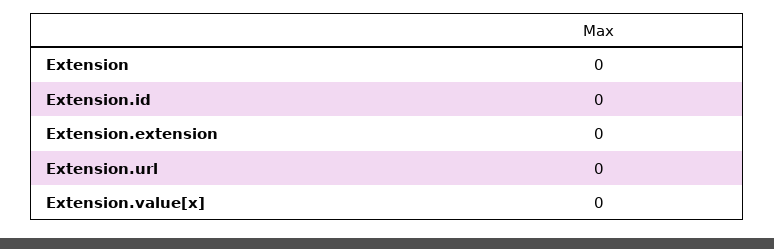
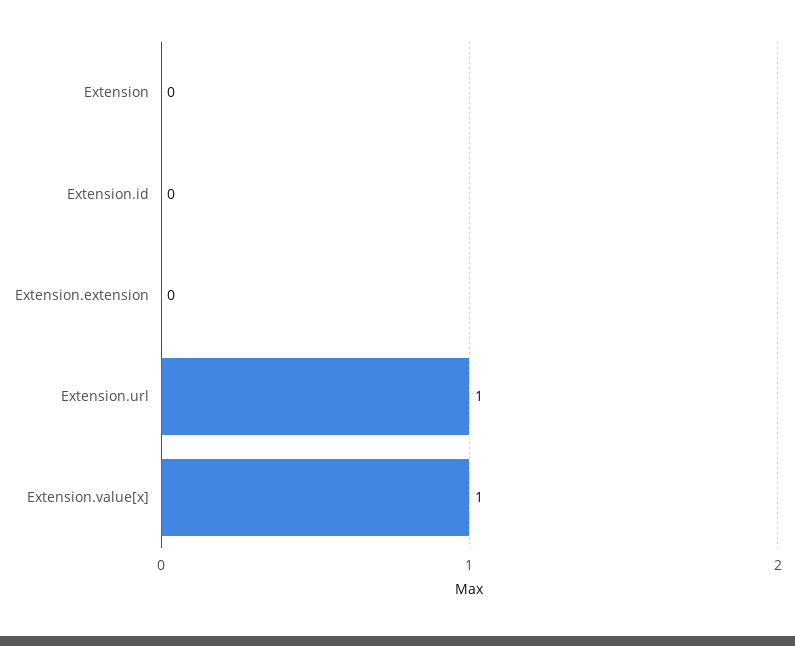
Extension.url: 0 -> 1
Extension.value[x]: 0 -> 1

